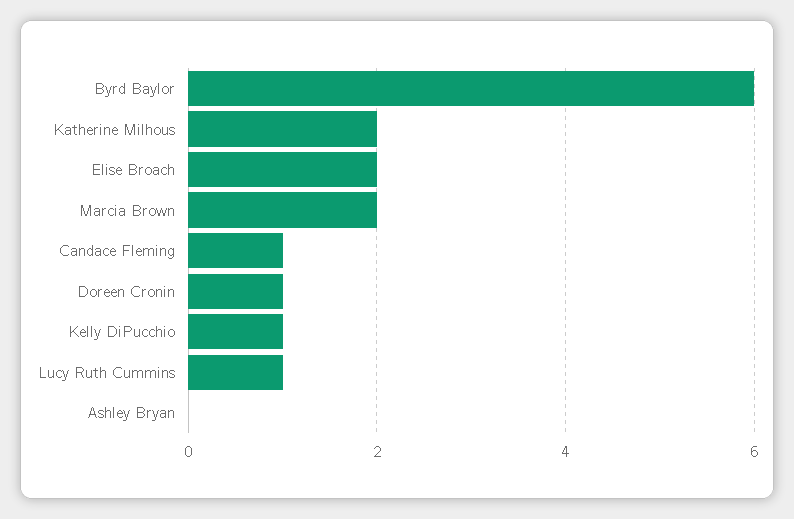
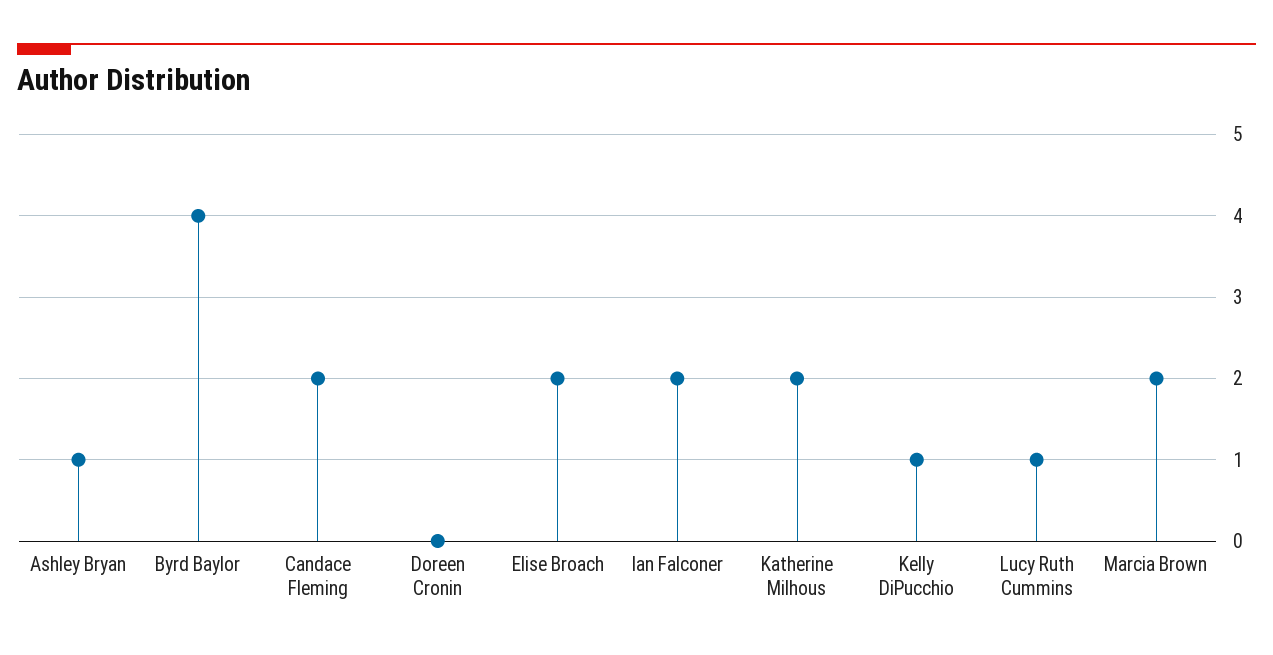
Byrd Baylor: 6 -> 4
Candace Fleming: 1 -> 2
Doreen Cronin: 1 -> 0
Ashley Bryan: 0 -> 1
Ian Falconer: none -> 2

